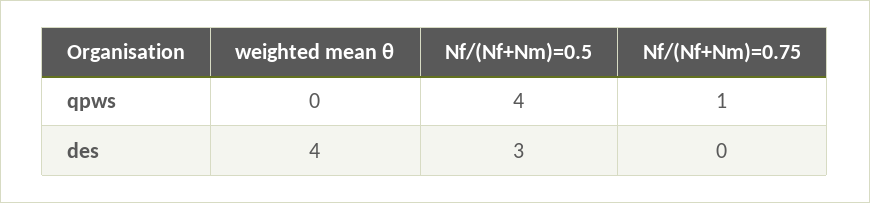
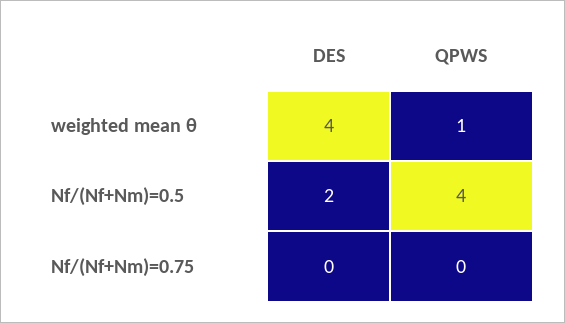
weighted mean θ, qpws: 0 -> 1
Nf/(Nf+Nm)=0.75, qpws: 1 -> 0
Nf/(Nf+Nm)=0.5, des: 3 -> 2

